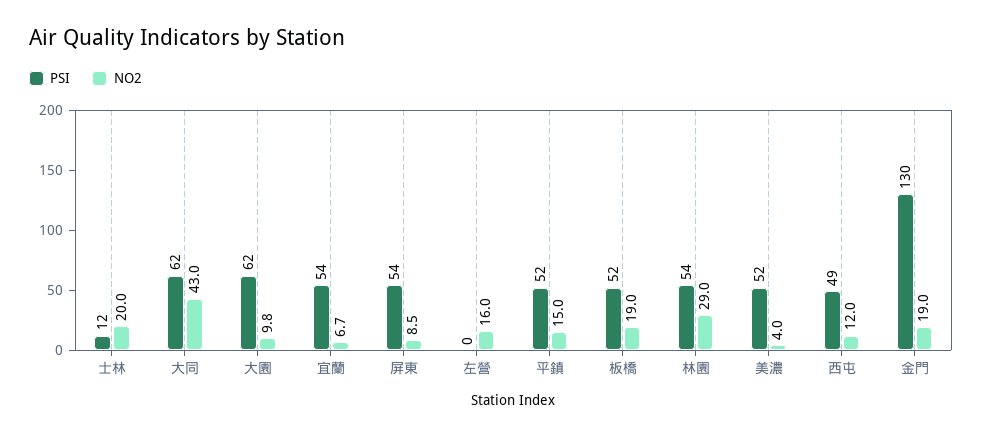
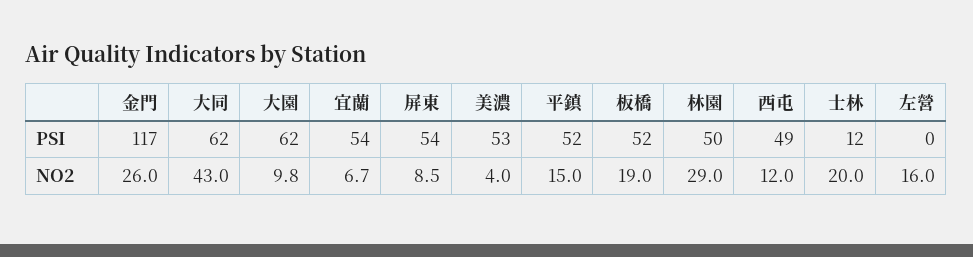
PSI, 林園: 54 -> 50
PSI, 美濃: 52 -> 53
PSI, 金門: 130 -> 117
NO2, 金門: 19 -> 26

